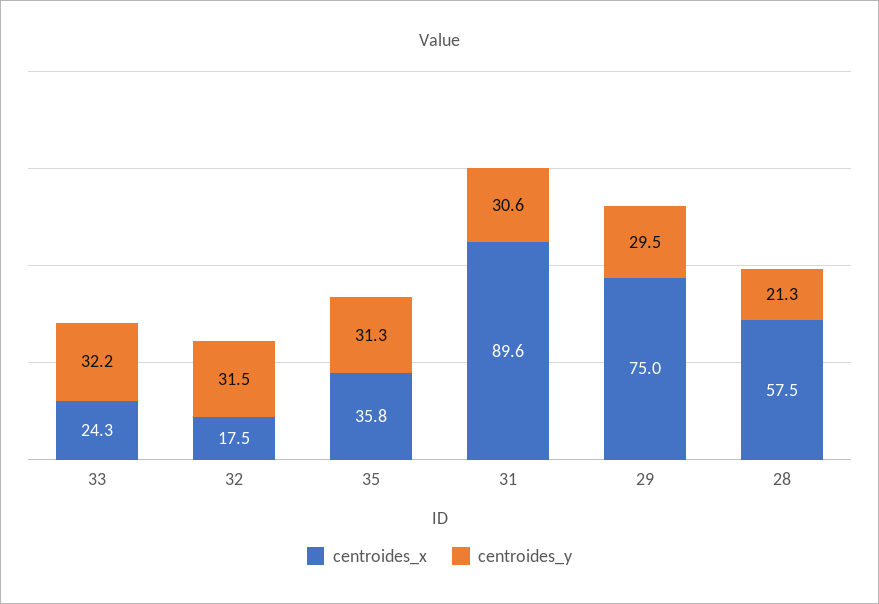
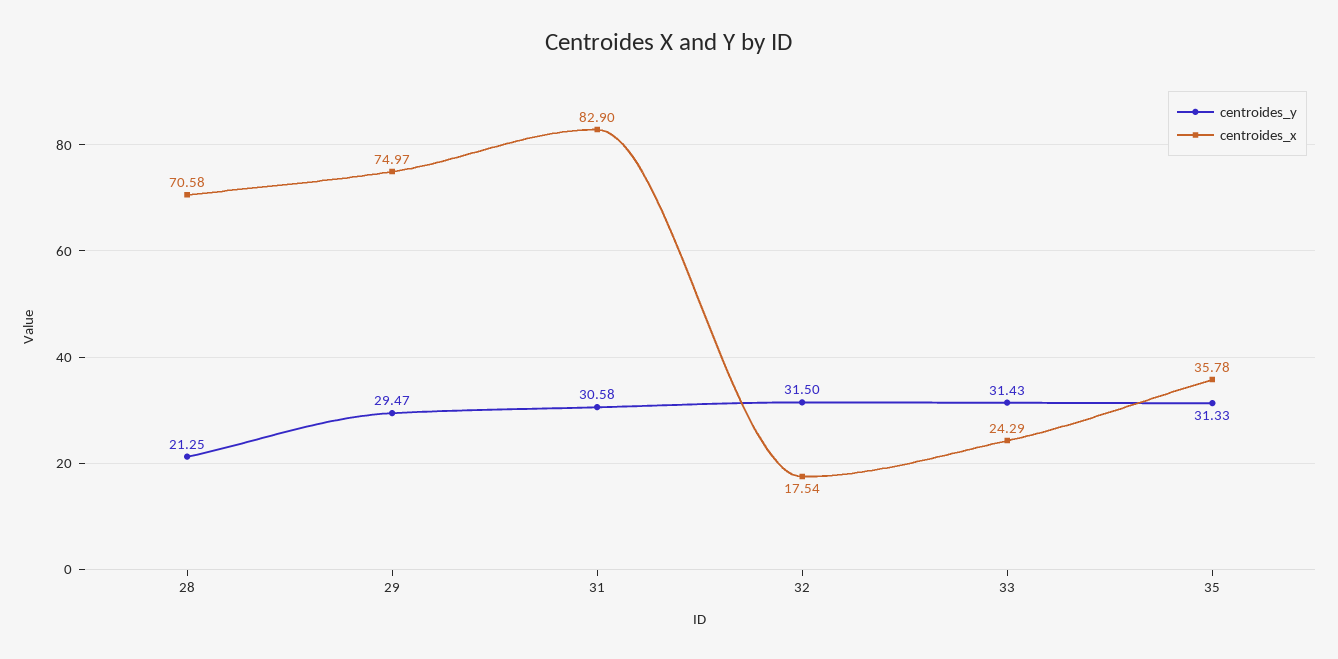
centroides_y, 33: 32.2 -> 31.43
centroides_x, 31: 89.6 -> 82.9
centroides_x, 28: 57.5 -> 70.58

